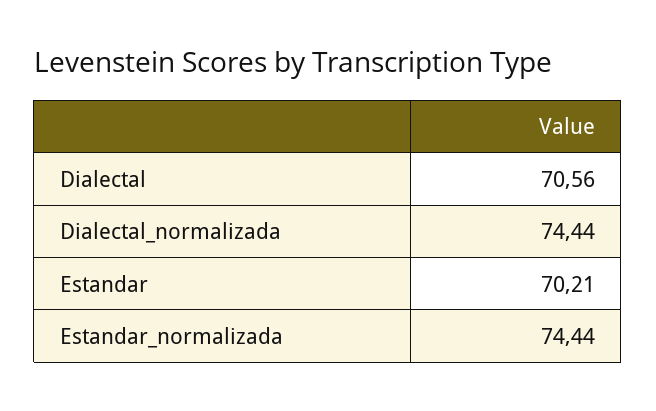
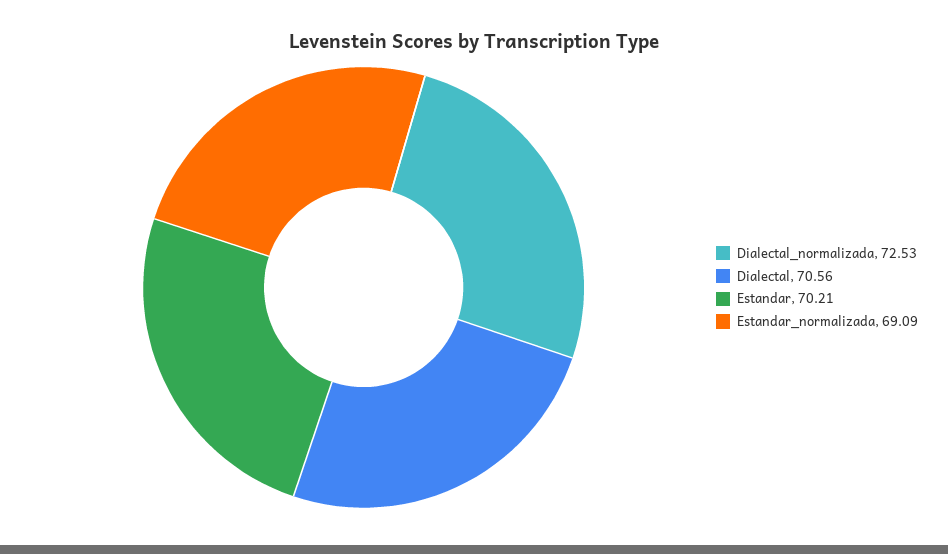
Dialectal_normalizada: 74.44 -> 72.53
Estandar_normalizada: 74.44 -> 69.09

